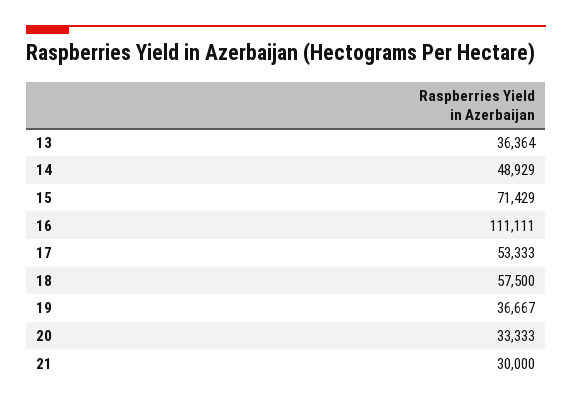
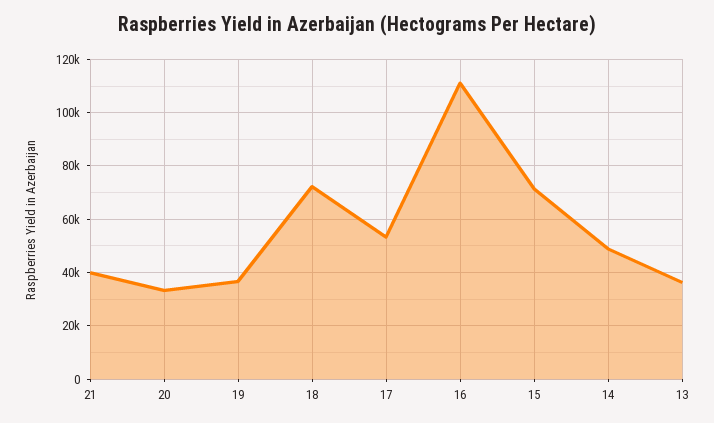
18: 57500 -> 72500
21: 30000 -> 40000

